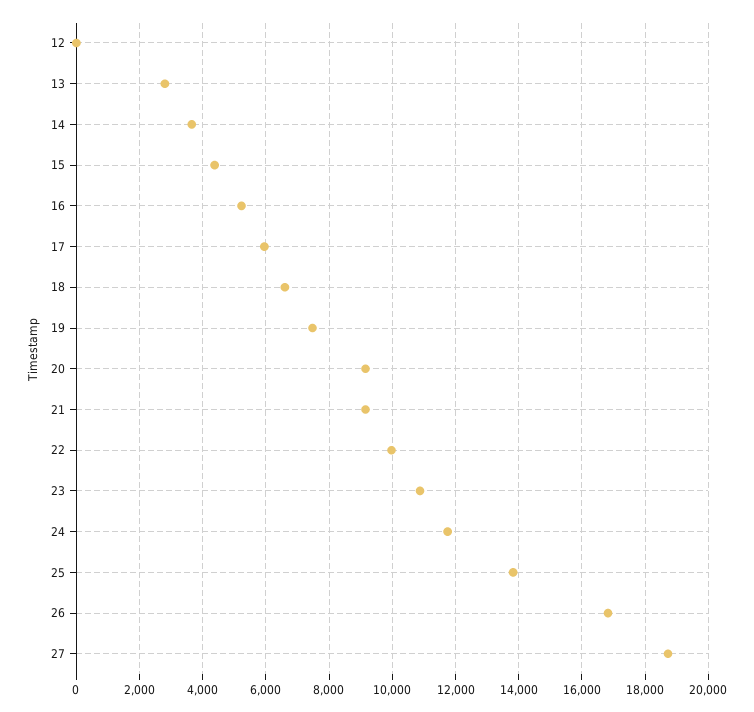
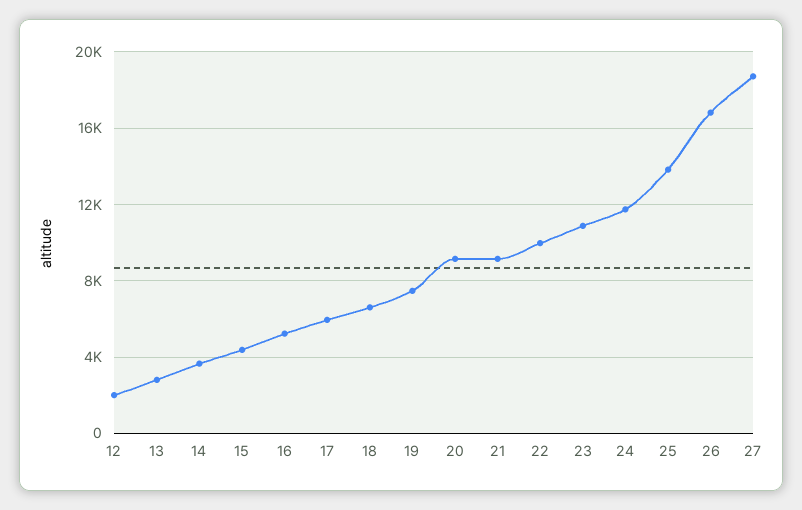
12: 0 -> 2000

